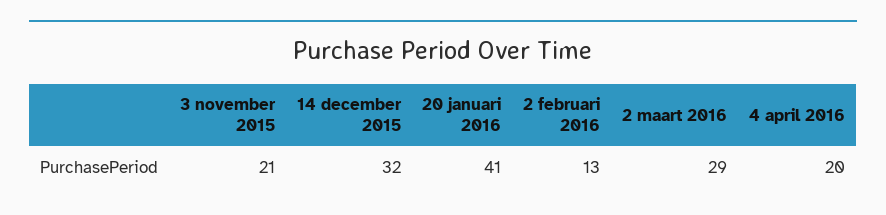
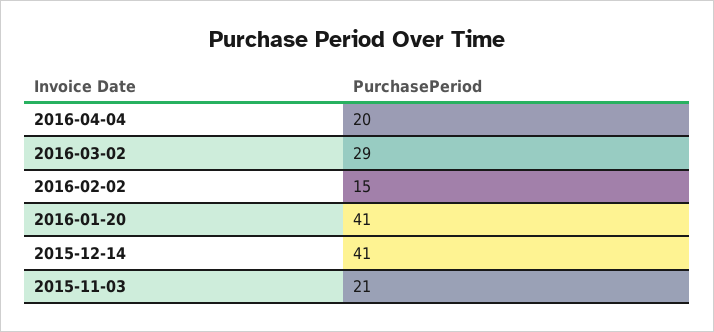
14 december 2015: 32 -> 41
2 februari 2016: 13 -> 15

